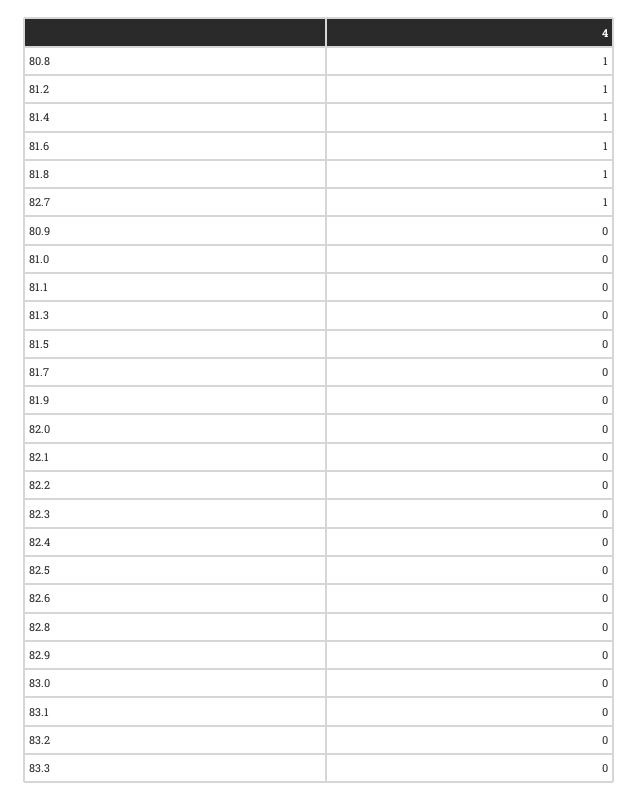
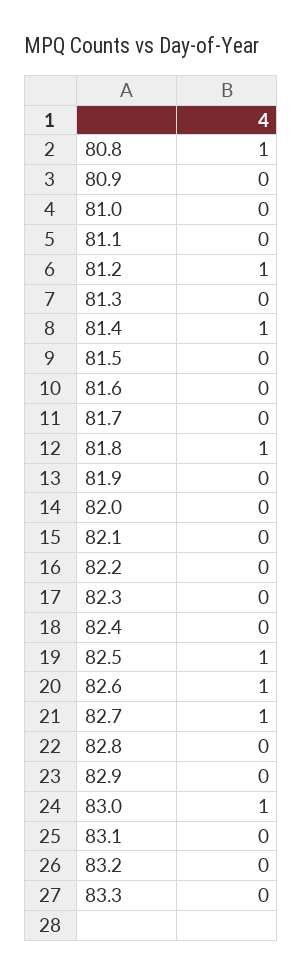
81.6: 1 -> 0
82.5: 0 -> 1
82.6: 0 -> 1
83.0: 0 -> 1

